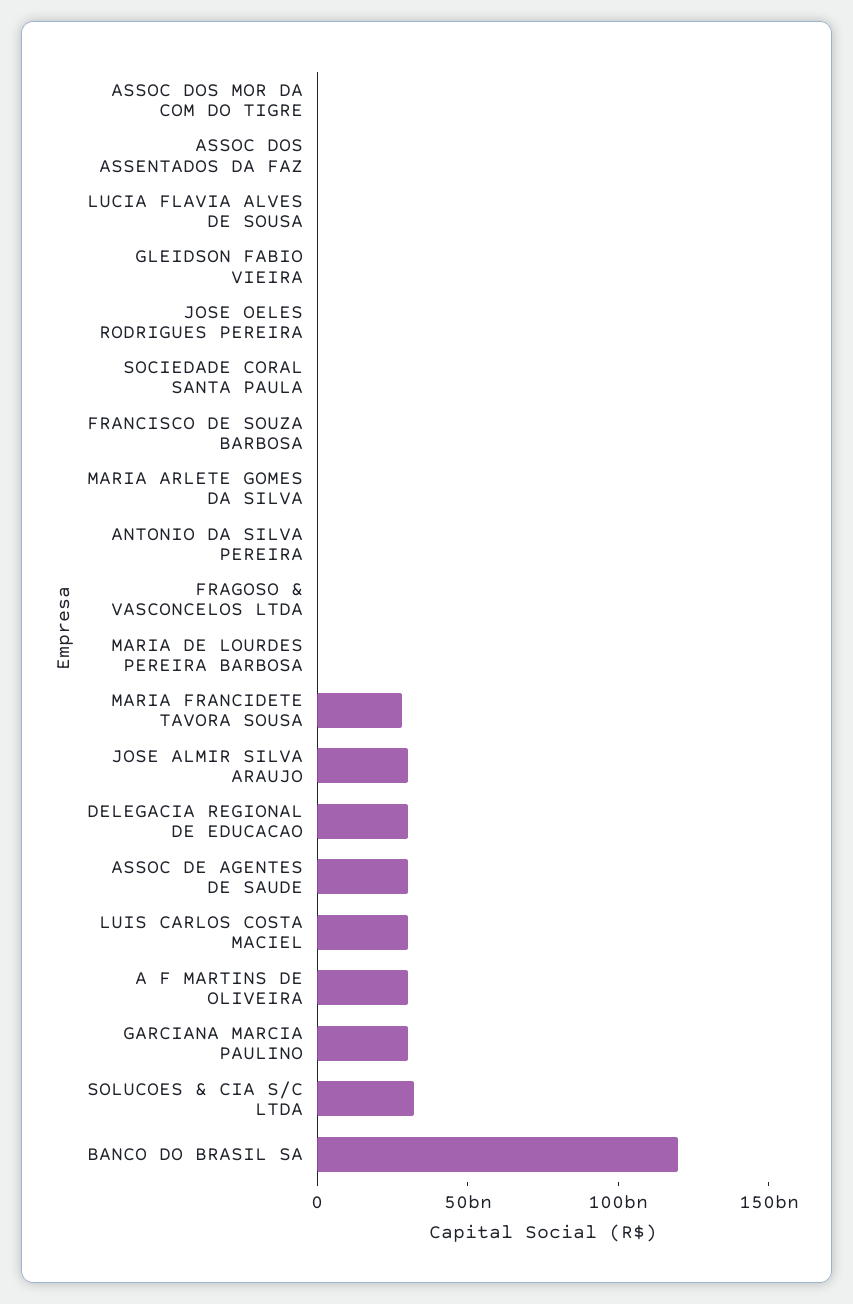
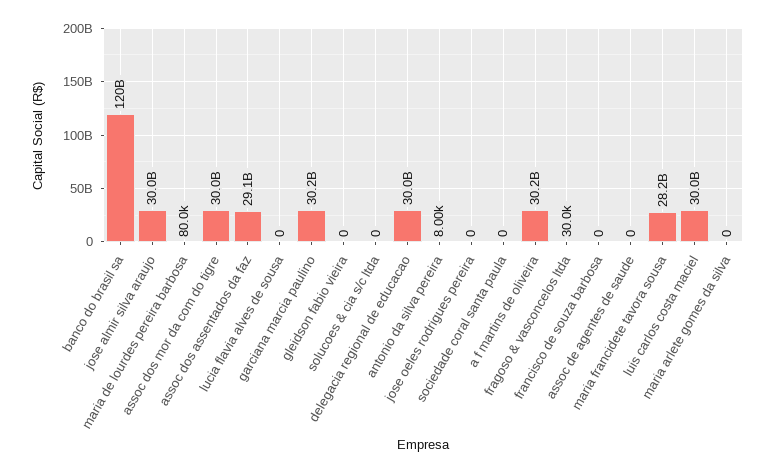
ASSOC DOS MOR DA COM DO TIGRE: 0 -> 30000000000
ASSOC DOS ASSENTADOS DA FAZ: 0 -> 29100000000
ASSOC DE AGENTES DE SAUDE: 30000000000 -> 0
SOLUCOES & CIA S/C LTDA: 30000000000 -> 0

